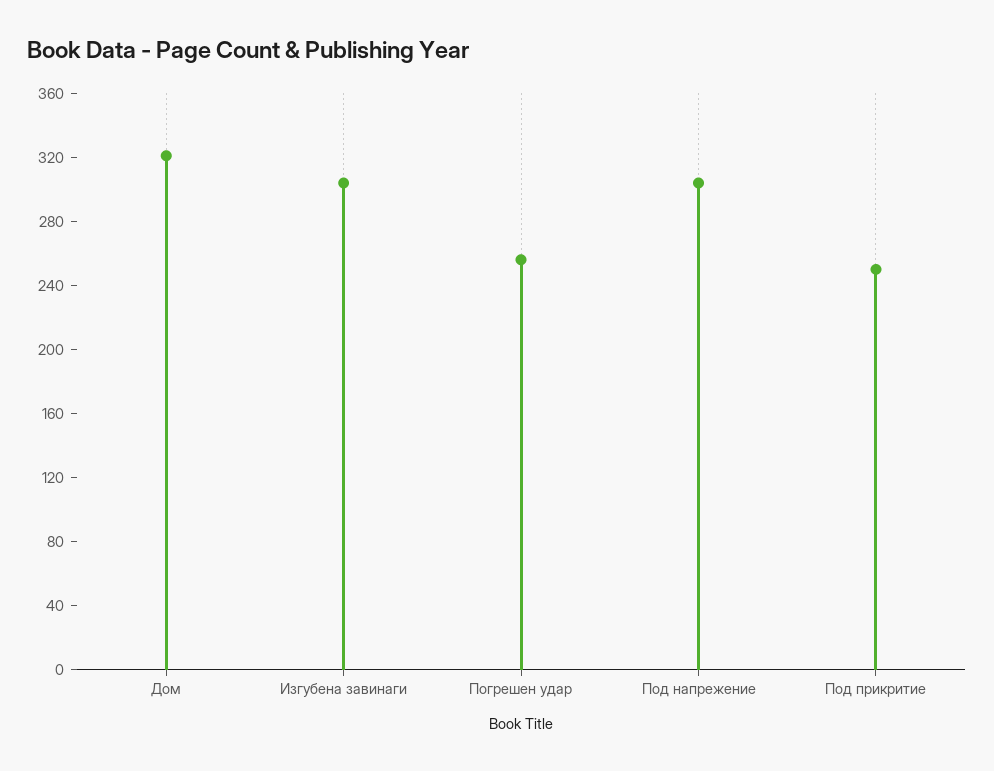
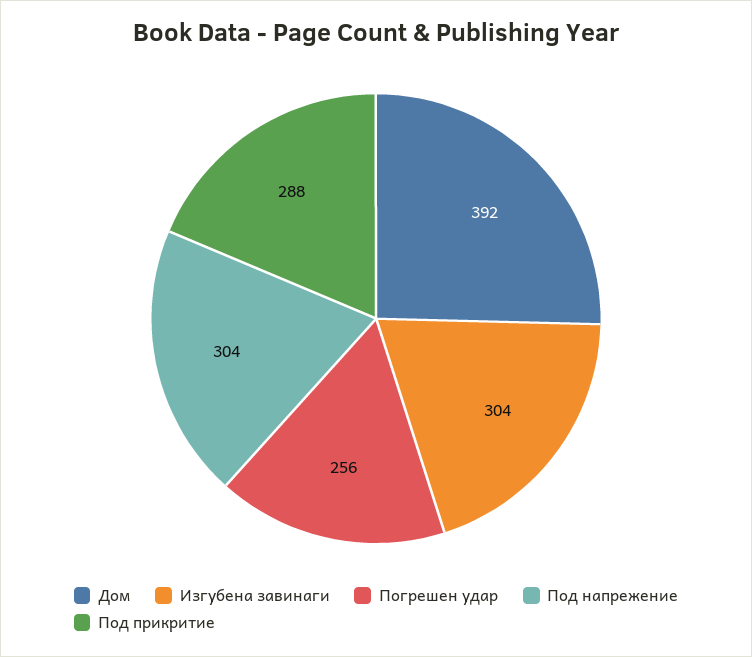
Дом: 320 -> 392
Под прикритие: 250 -> 288

